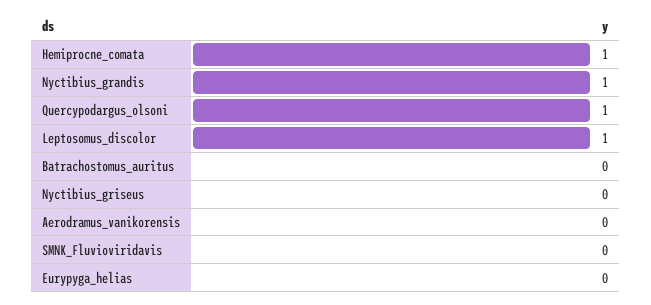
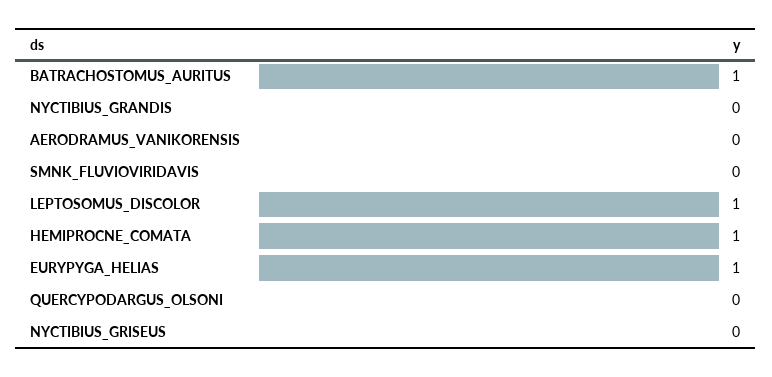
Nyctibius_grandis: 1 -> 0
Quercypodargus_olsoni: 1 -> 0
Batrachostomus_auritus: 0 -> 1
Eurypyga_helias: 0 -> 1

